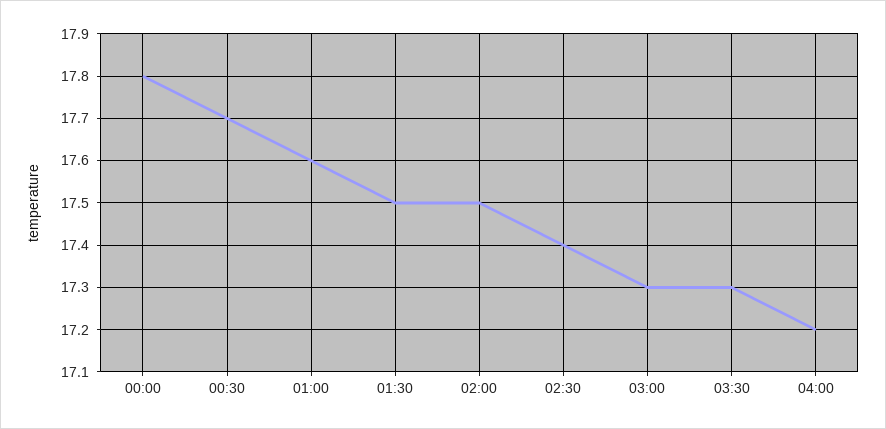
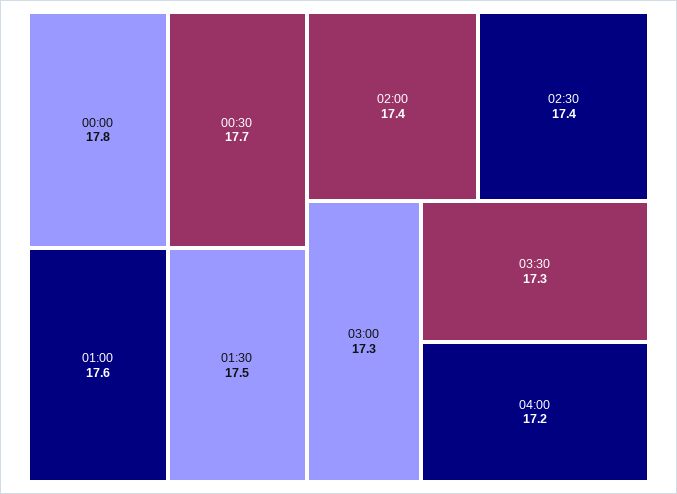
02:00: 17.5 -> 17.4

